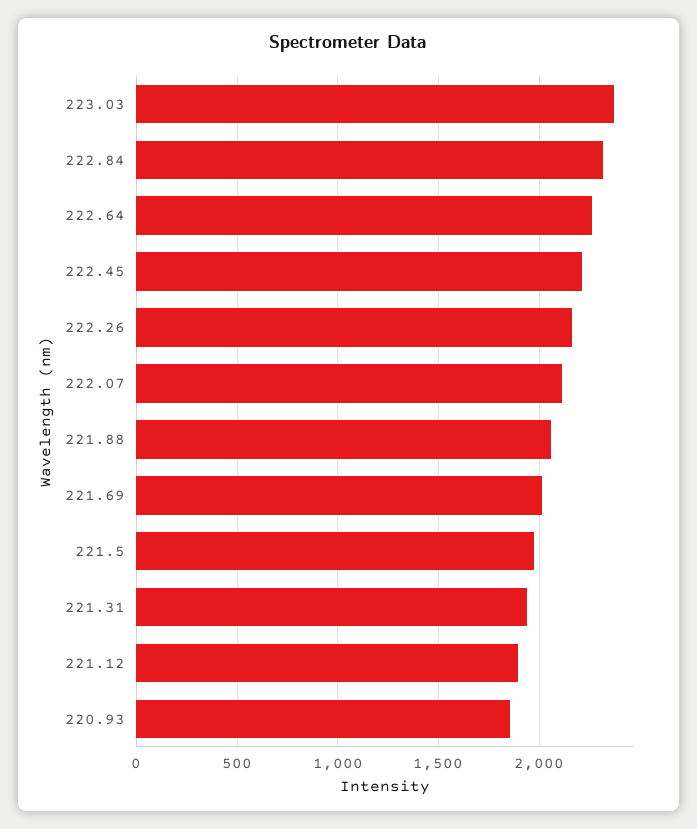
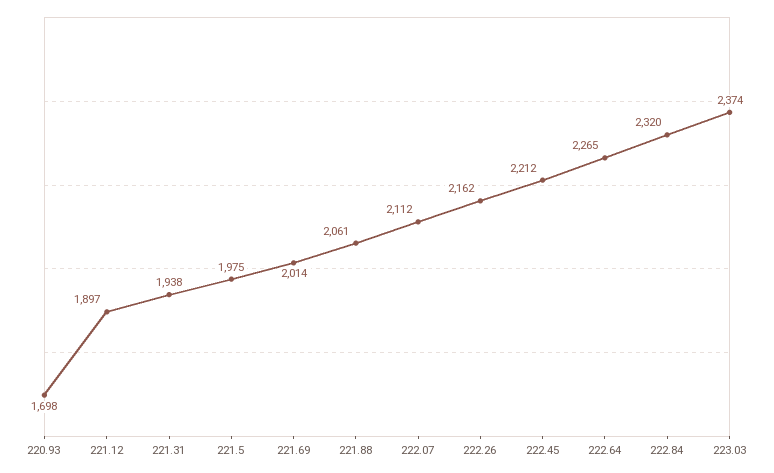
220.93: 1850 -> 1698

